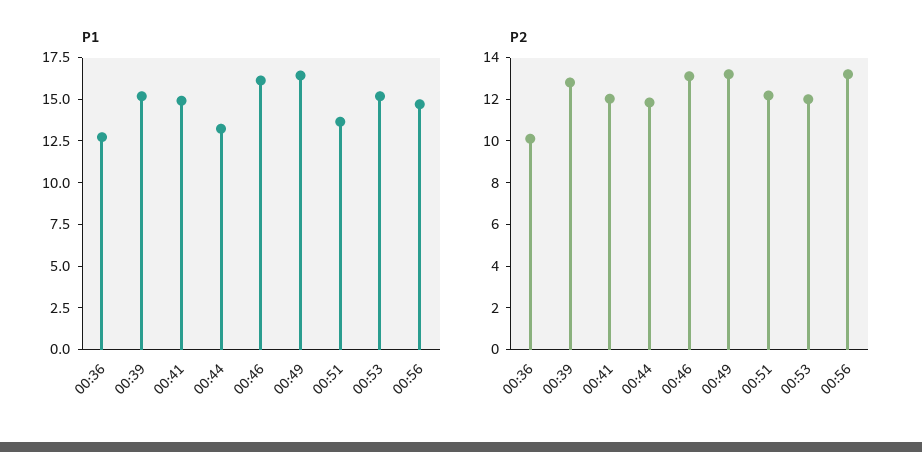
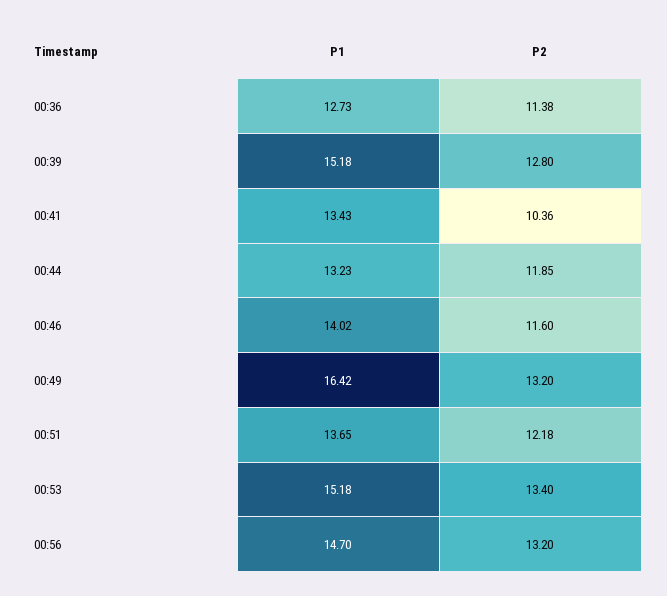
P1, 00:41: 15 -> 13.43
P1, 00:46: 16 -> 14.02
P2, 00:36: 10 -> 11.38
P2, 00:41: 12 -> 10.36
P2, 00:46: 13 -> 11.6
P2, 00:53: 12 -> 13.4

